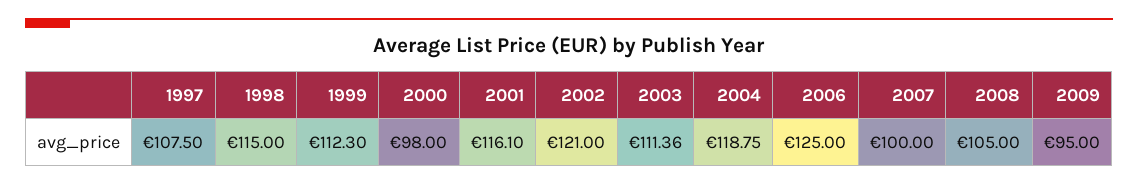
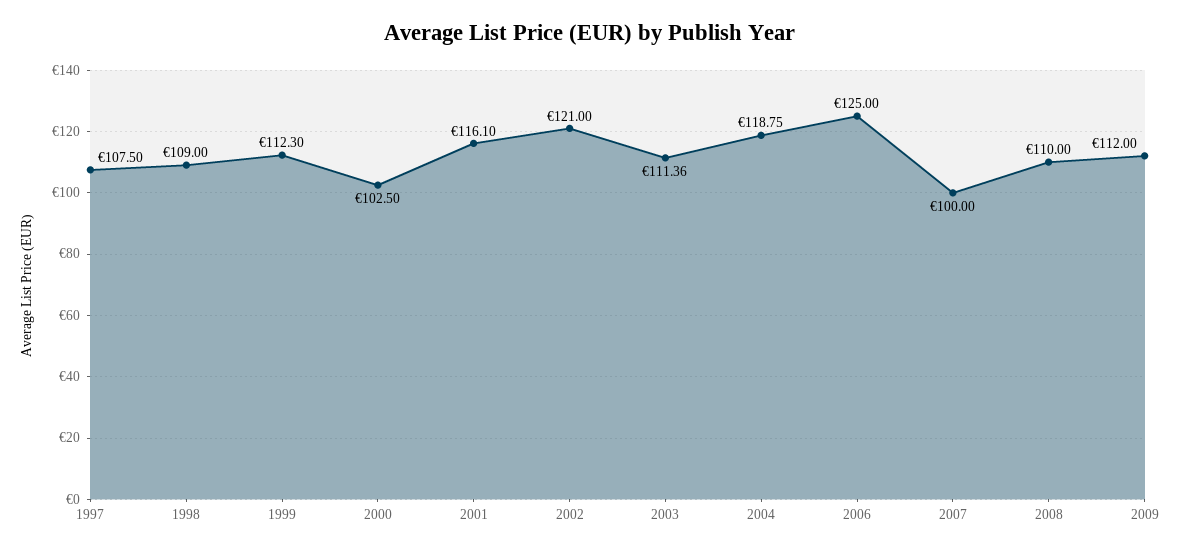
1998: 115 -> 109
2000: 98 -> 102.5
2008: 105 -> 110
2009: 95 -> 112

